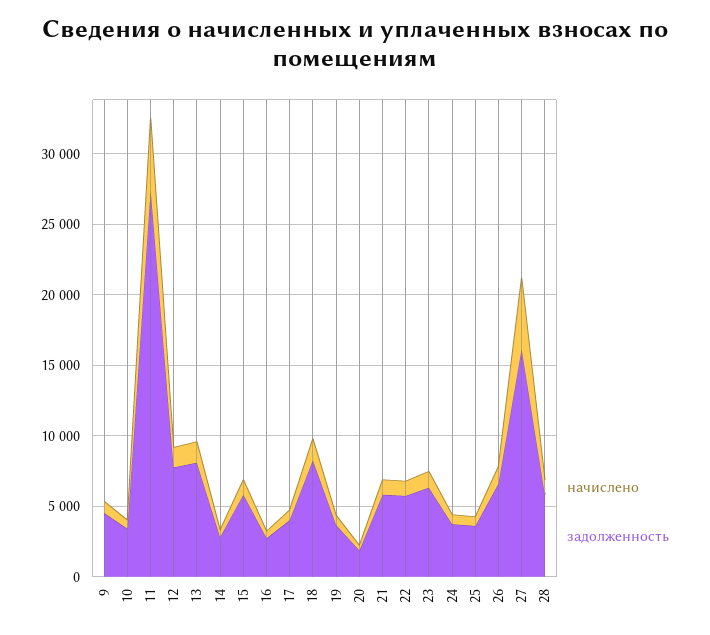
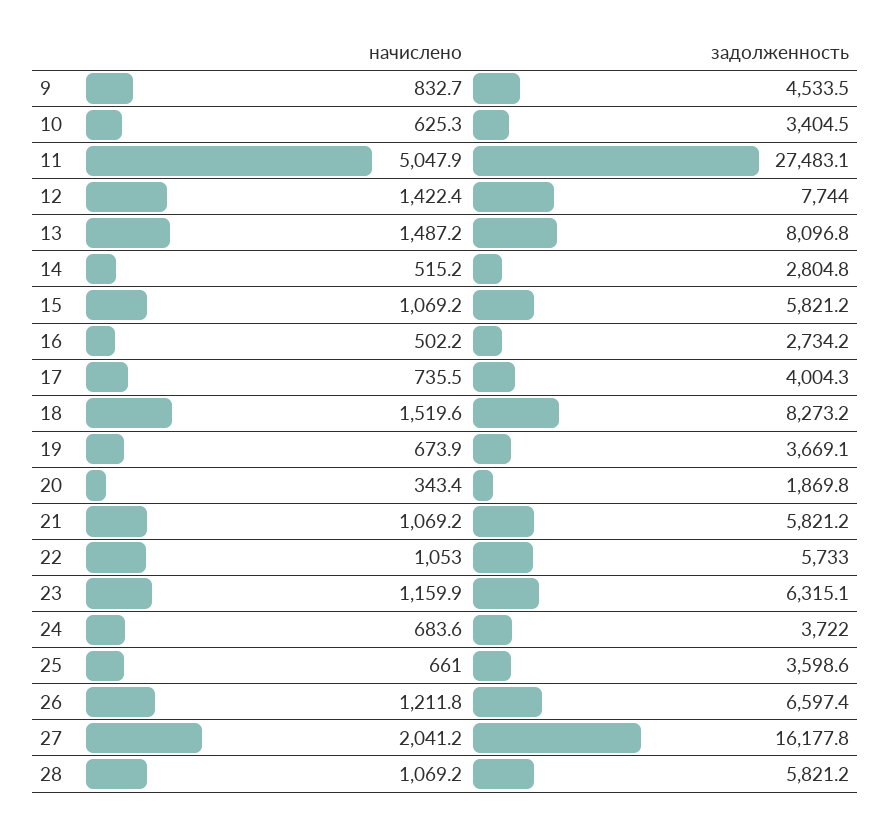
начислено, 27: 5000 -> 2041.2

